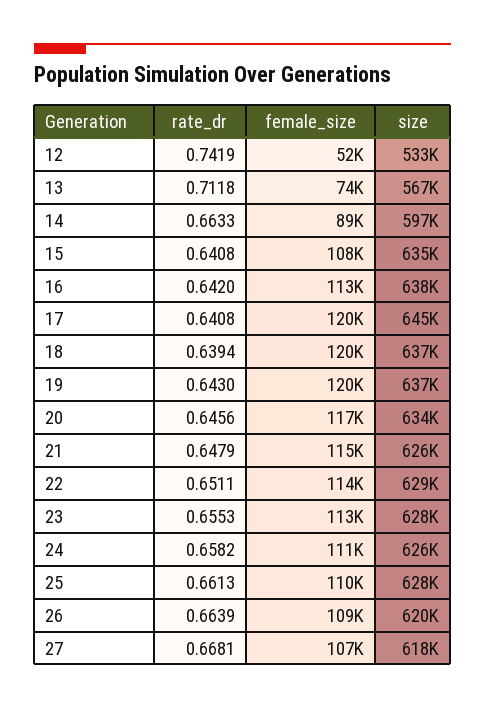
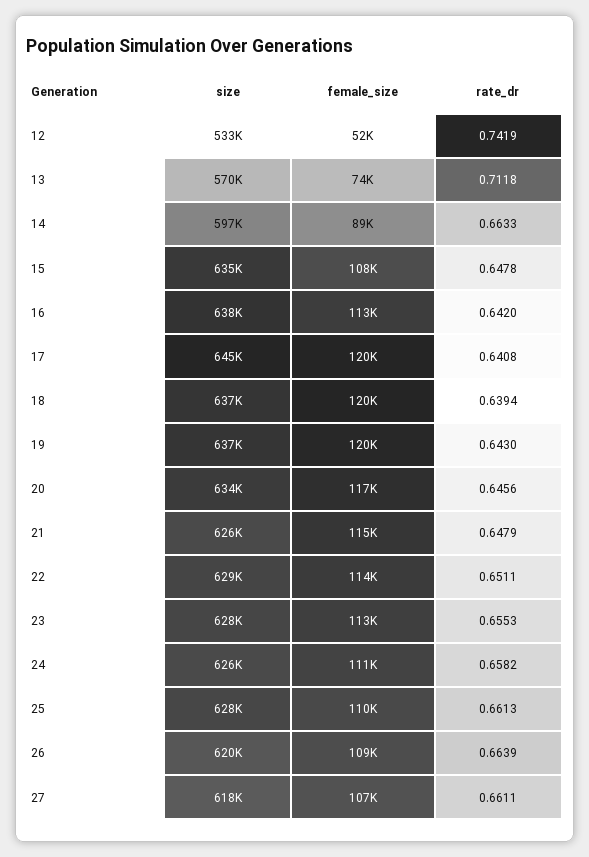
size, 13: 567000 -> 570000
rate_dr, 15: 0.6408 -> 0.6478
rate_dr, 27: 0.6681 -> 0.6611

